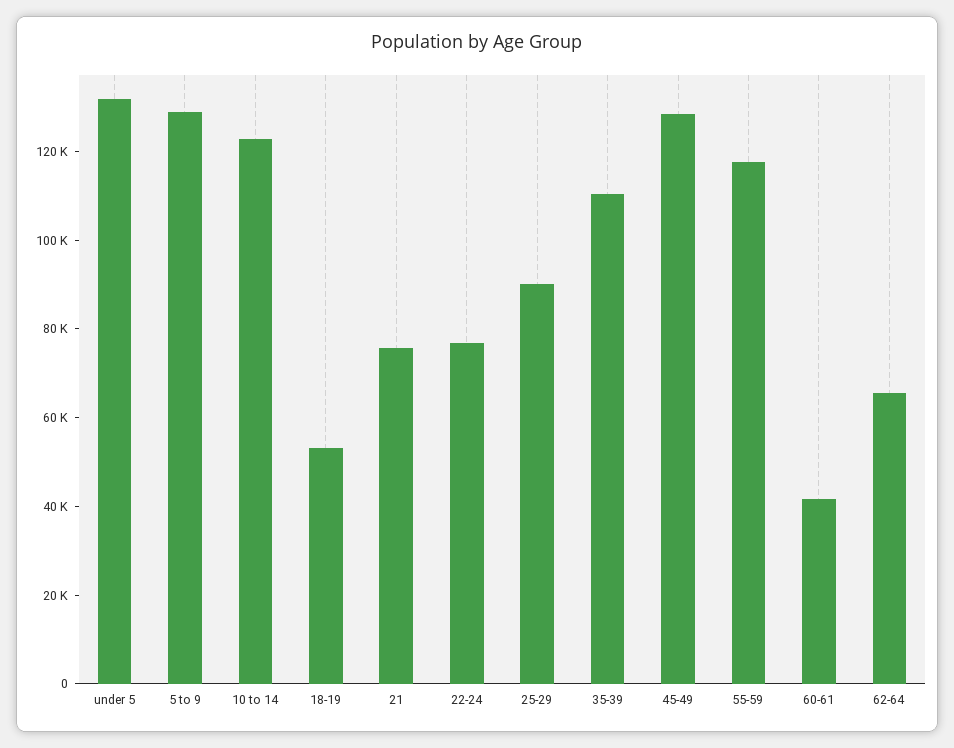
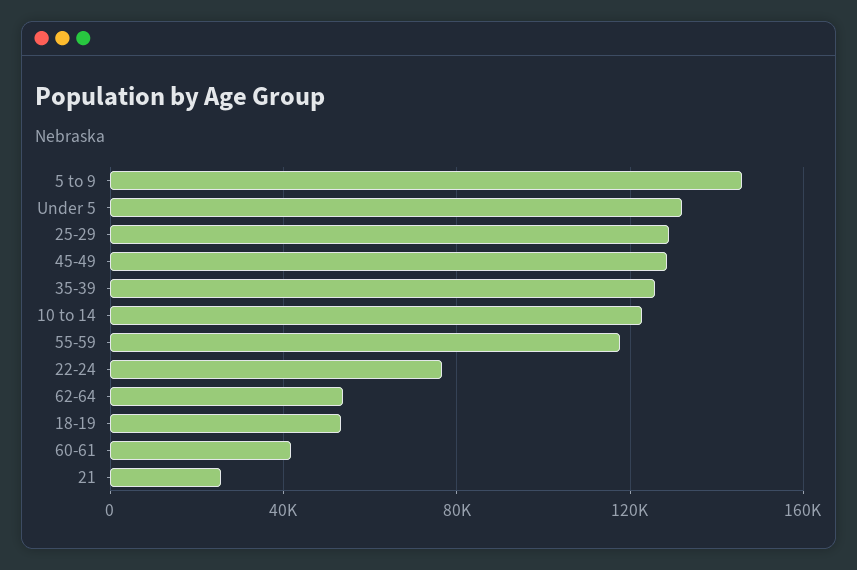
5 to 9: 130000 -> 145000
21: 75000 -> 25000
25-29: 90000 -> 130000
35-39: 110000 -> 125000
62-64: 65000 -> 55000

